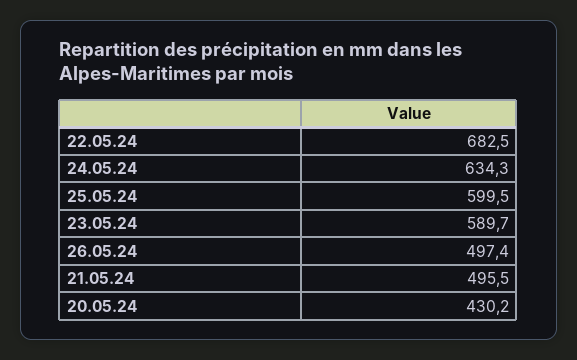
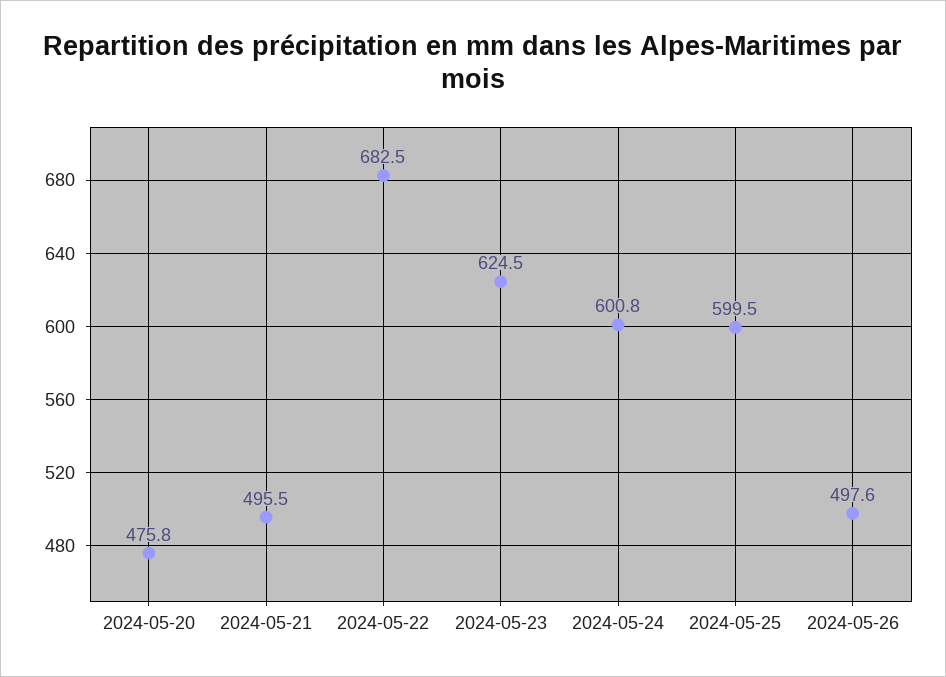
24.05.24: 634.3 -> 600.8
23.05.24: 589.7 -> 624.5
26.05.24: 497.4 -> 497.6
20.05.24: 430.2 -> 475.8

